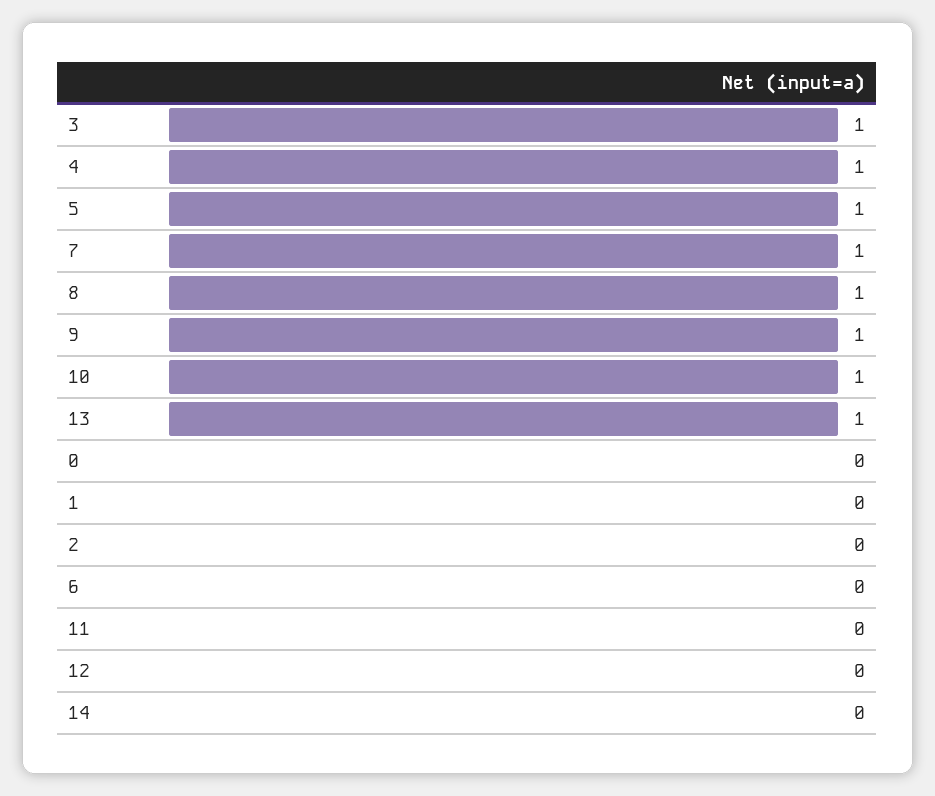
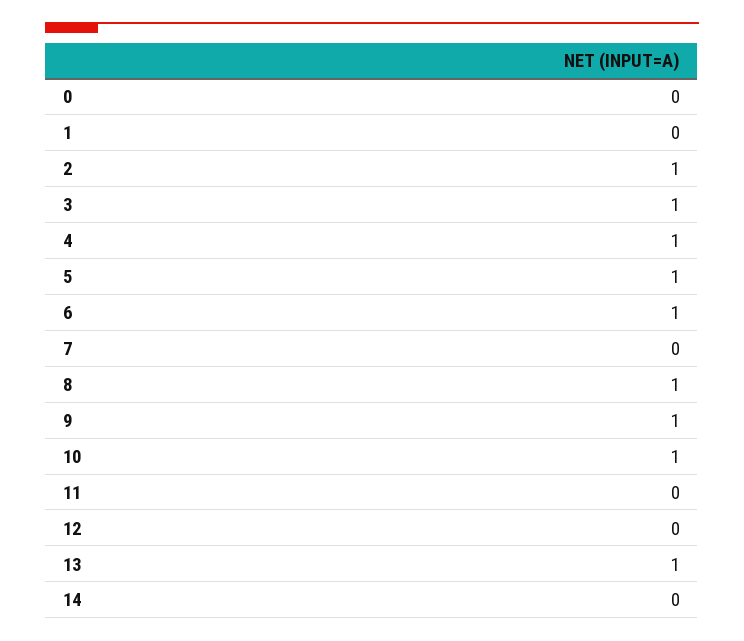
7: 1 -> 0
2: 0 -> 1
6: 0 -> 1

